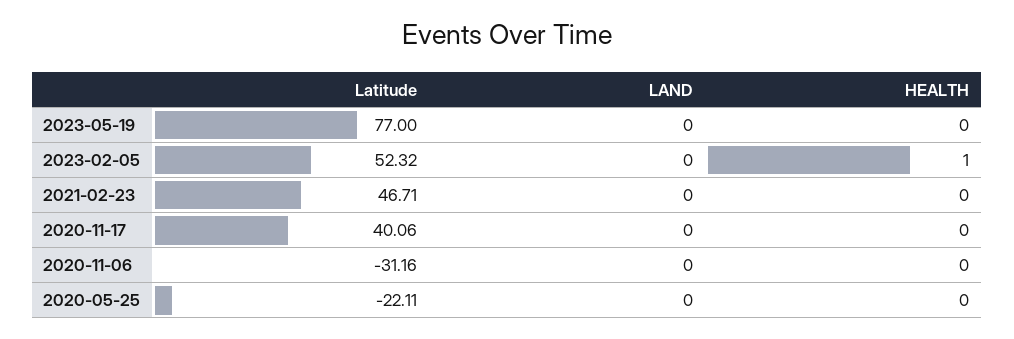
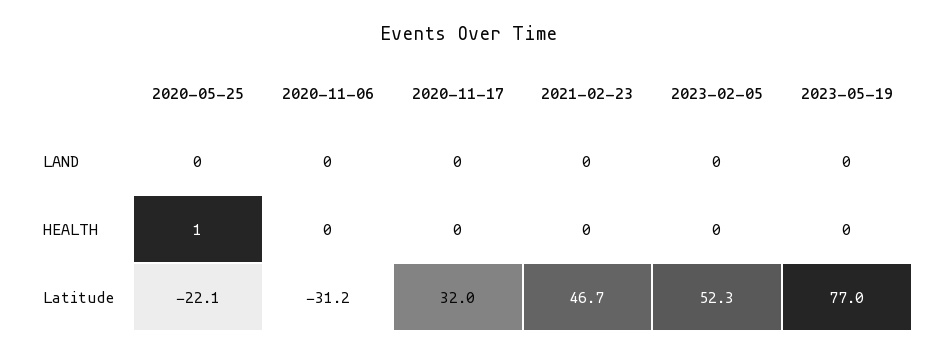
HEALTH, 2023-02-05: 1 -> 0
Latitude, 2020-11-17: 40.06 -> 32
HEALTH, 2020-05-25: 0 -> 1

